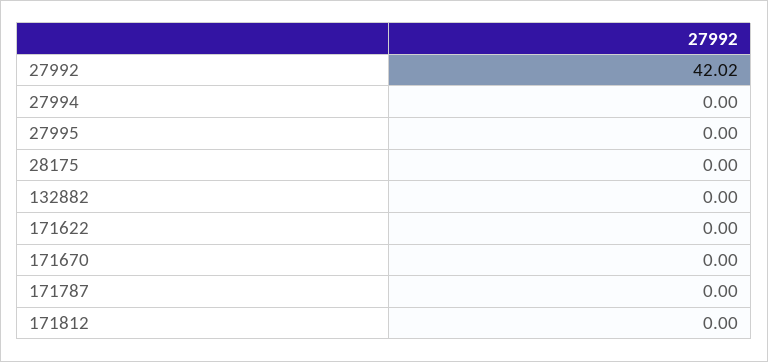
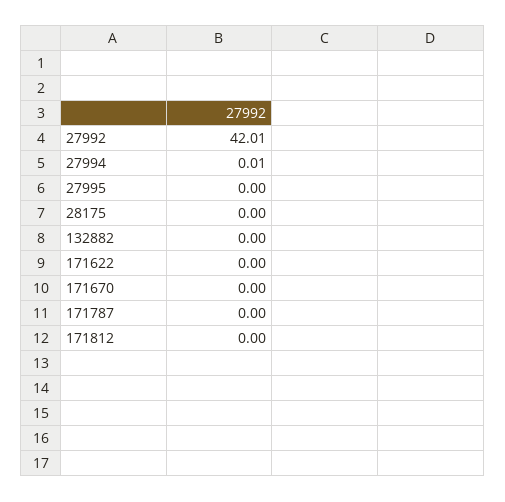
27992: 42.02 -> 42.01
27994: 0 -> 0.01

